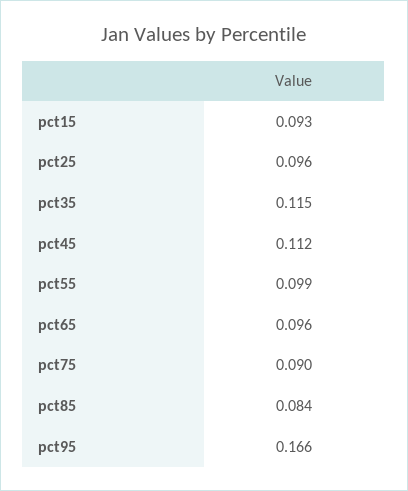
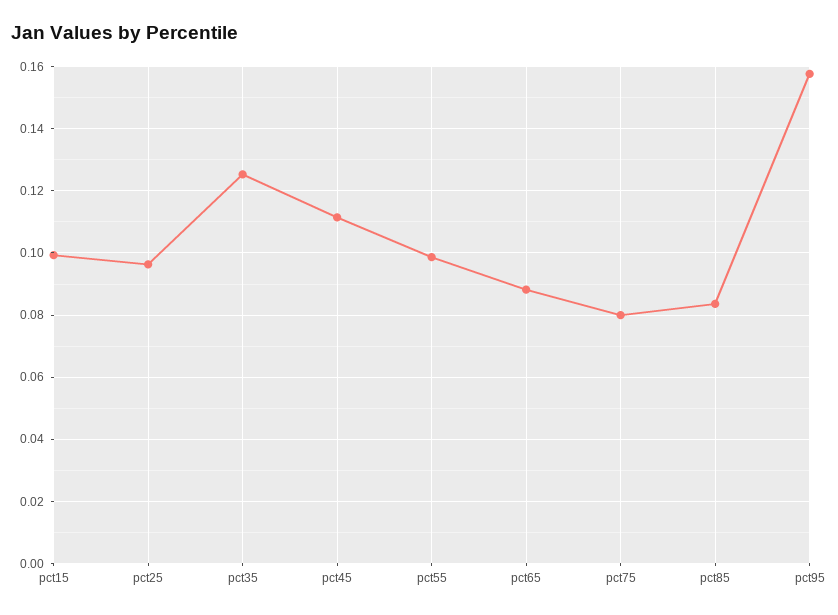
pct15: 0.093 -> 0.1
pct35: 0.115 -> 0.126
pct65: 0.096 -> 0.088
pct75: 0.09 -> 0.08
pct95: 0.166 -> 0.158

